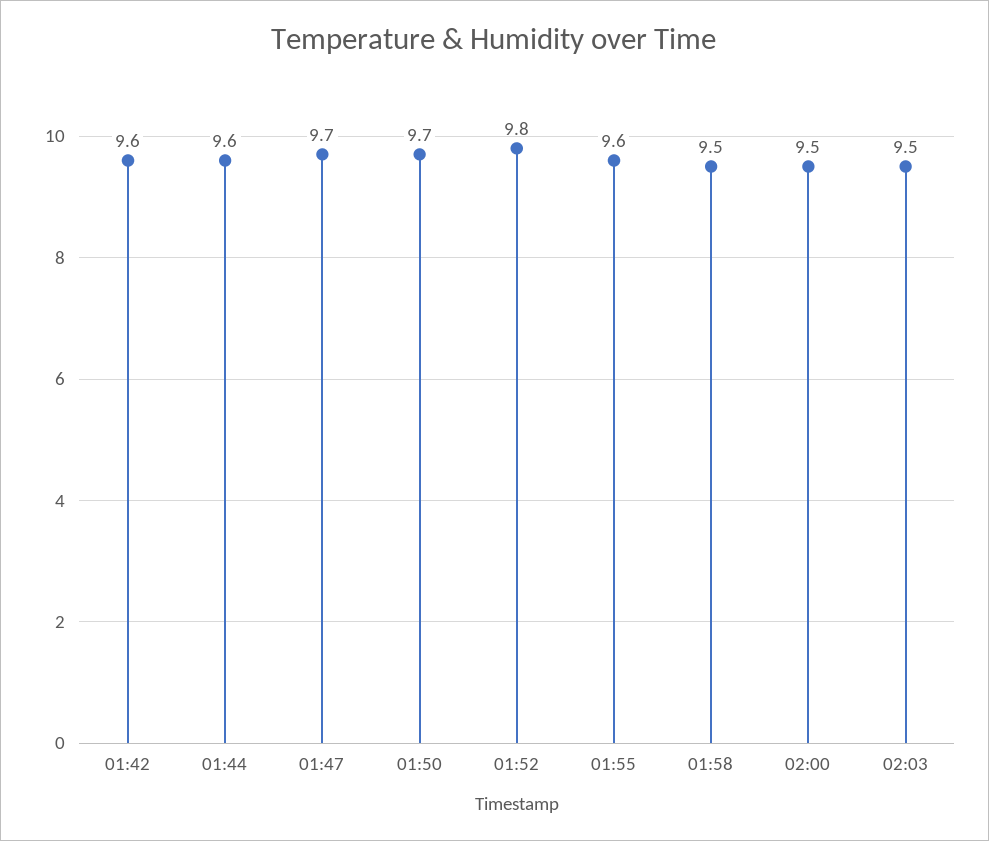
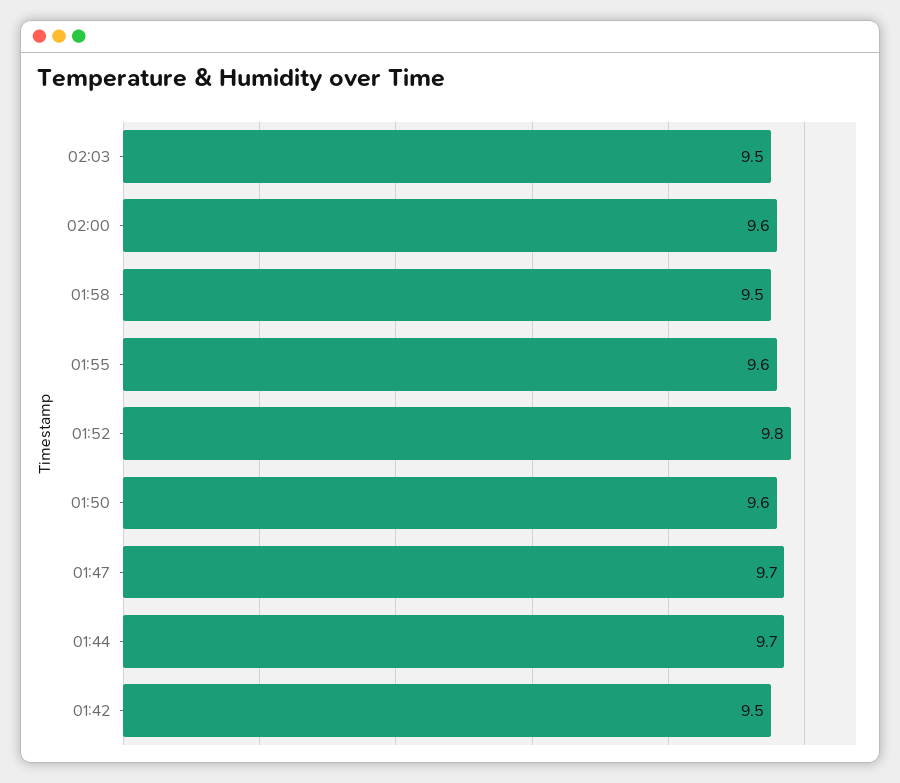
01:42: 9.6 -> 9.5
01:44: 9.6 -> 9.7
01:50: 9.7 -> 9.6
02:00: 9.5 -> 9.6

